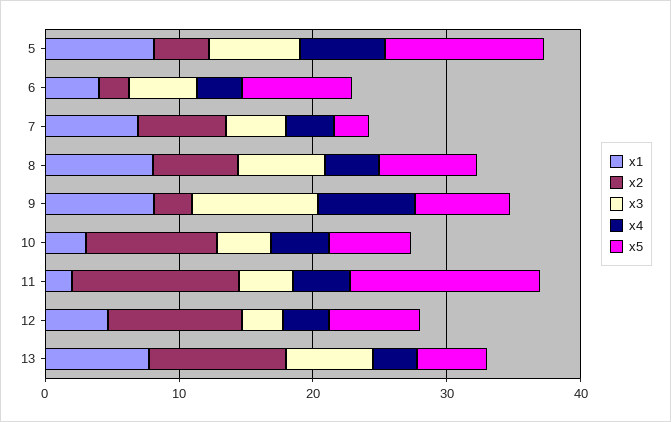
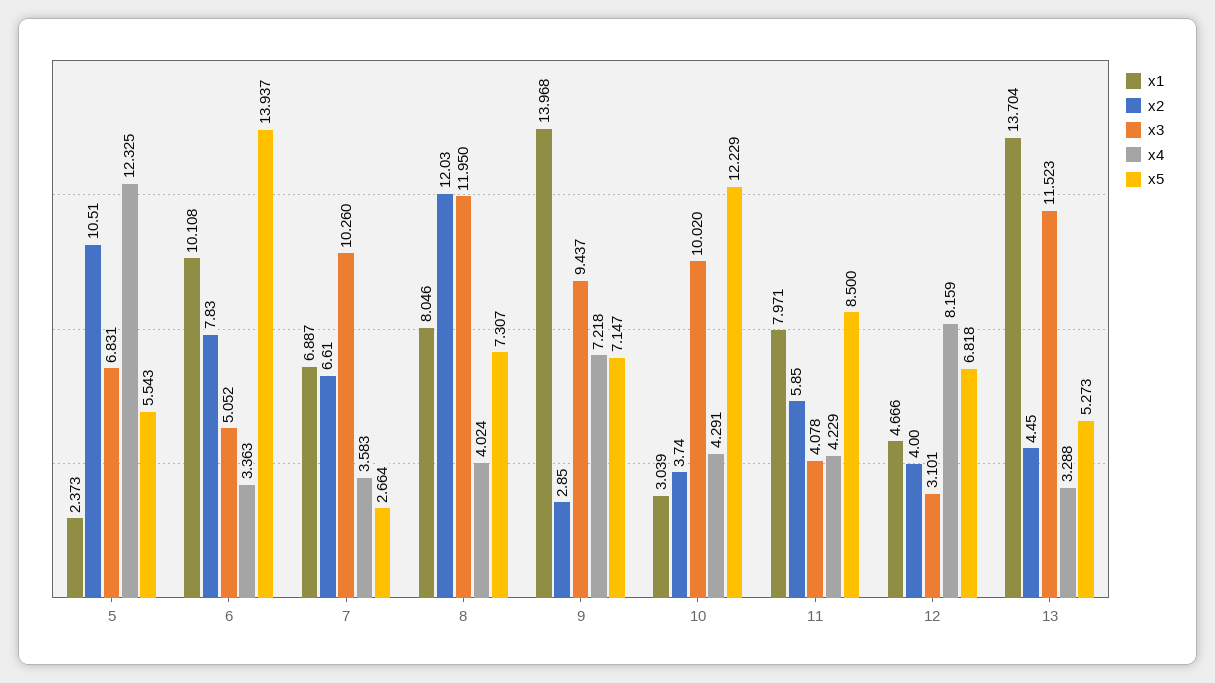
x1, 5: 8 -> 2.373
x2, 5: 4 -> 10.51
x4, 5: 6 -> 12.325
x5, 5: 12 -> 5.543
x1, 6: 4 -> 10.108
x2, 6: 2 -> 7.83
x5, 6: 8 -> 13.937
x3, 7: 4 -> 10.26
x2, 8: 6 -> 12.03
x3, 8: 6 -> 11.95
x1, 9: 8 -> 13.968
x2, 10: 10 -> 3.74
x3, 10: 4 -> 10.02
x5, 10: 6 -> 12.229
x1, 11: 2 -> 7.971
x2, 11: 12 -> 5.85
x5, 11: 14 -> 8.5
x2, 12: 10 -> 4
x4, 12: 4 -> 8.159
x1, 13: 8 -> 13.704
x2, 13: 10 -> 4.45
x3, 13: 6 -> 11.523

